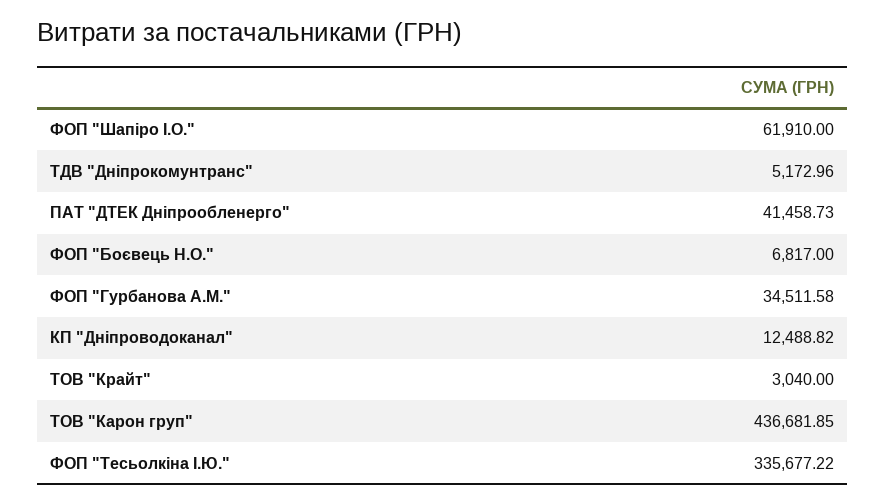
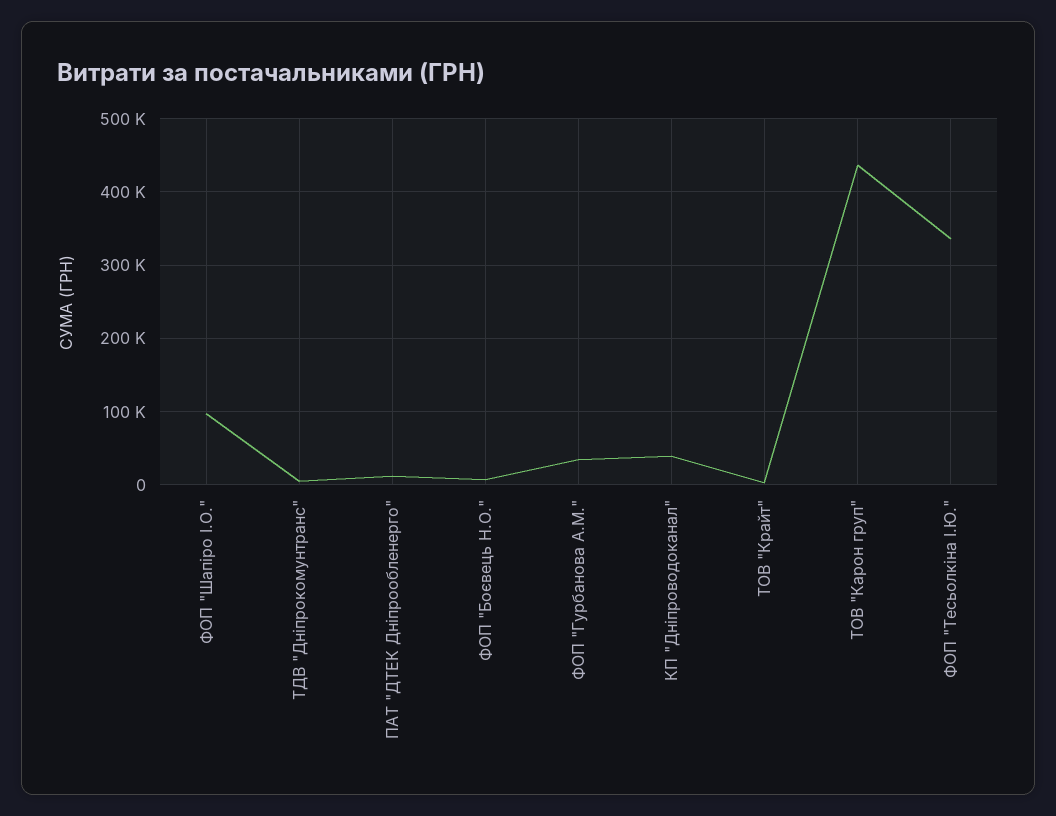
ФОП "Шапіро І.О.": 61910 -> 100000
ПАТ "ДТЕК Дніпрообленерго": 41458.73 -> 10000
КП "Дніпроводоканал": 12488.82 -> 40000

